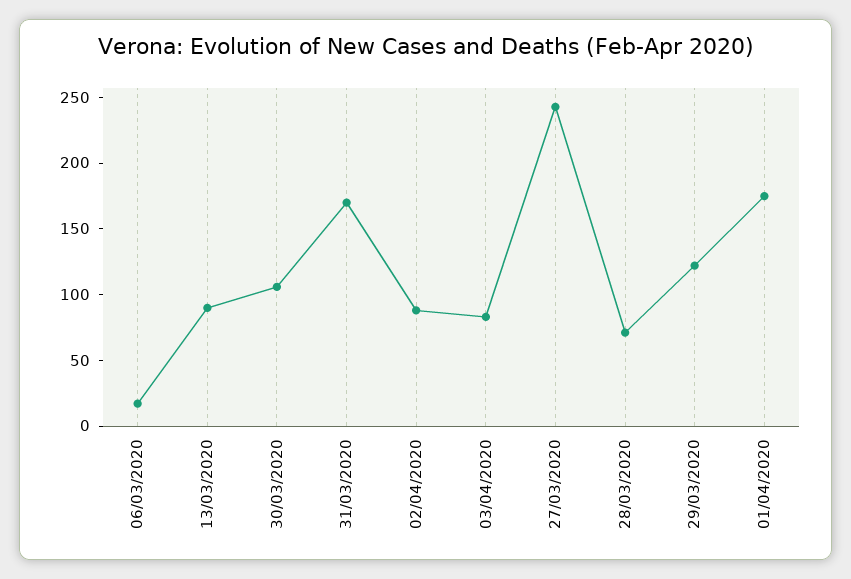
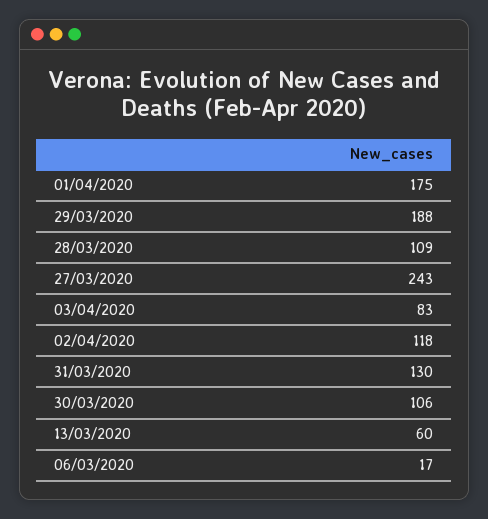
13/03/2020: 90 -> 60
31/03/2020: 170 -> 130
02/04/2020: 90 -> 118
28/03/2020: 70 -> 109
29/03/2020: 120 -> 188

